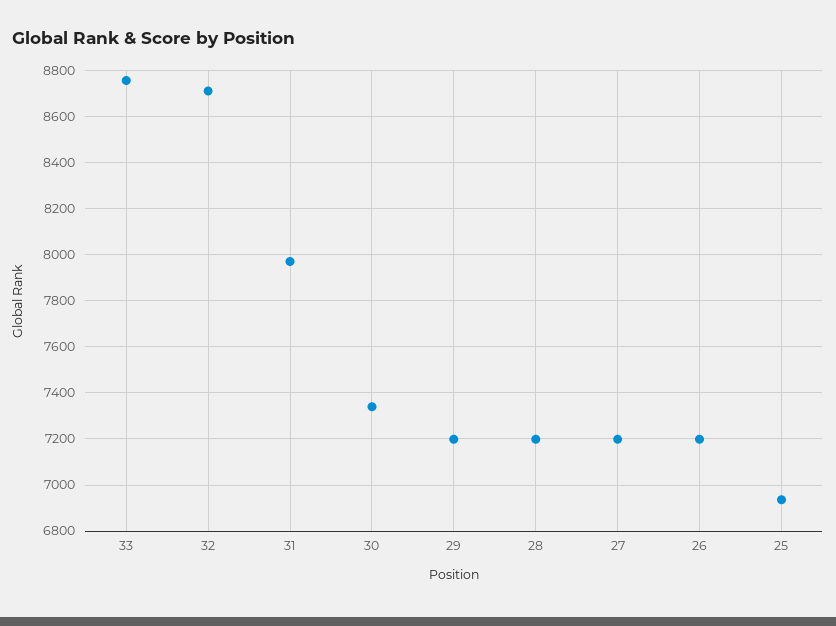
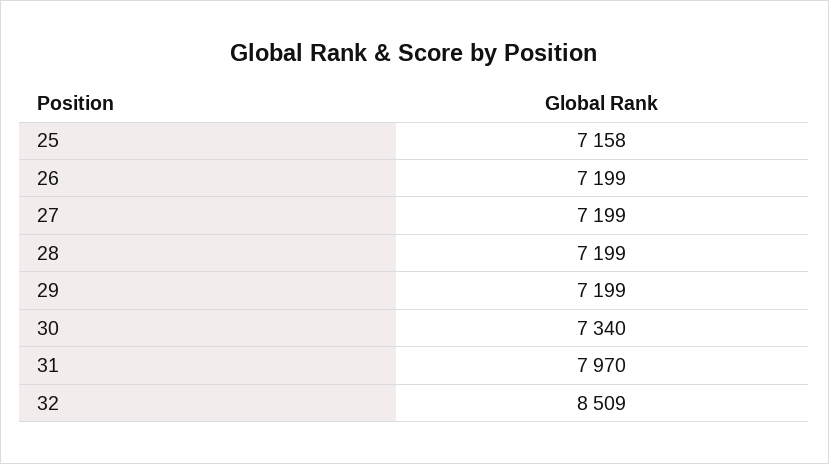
33: 8750 -> none
32: 8700 -> 8509
25: 6950 -> 7158

